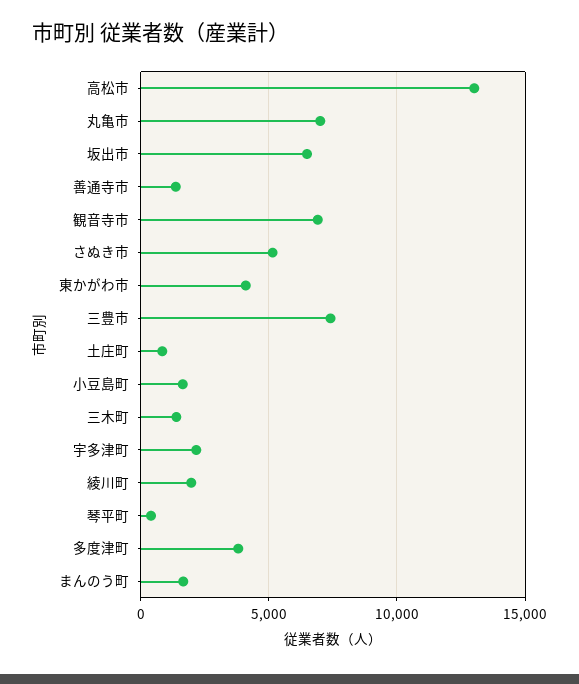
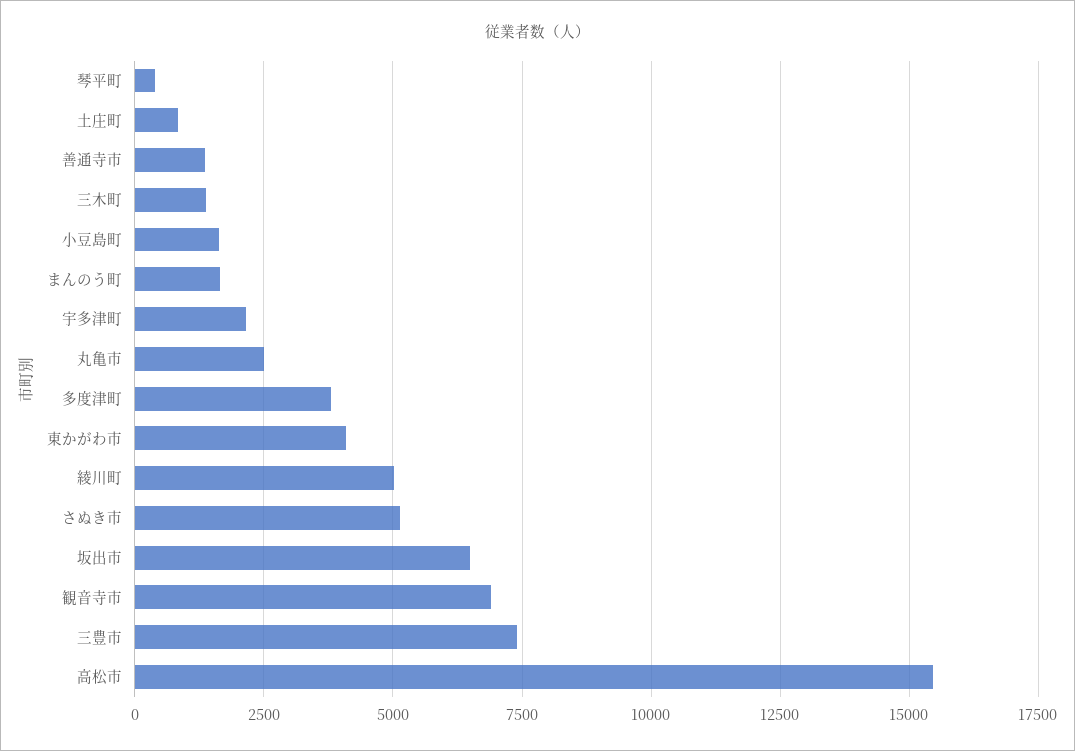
高松市: 13000 -> 15500
丸亀市: 7000 -> 2500
綾川町: 2000 -> 5000

